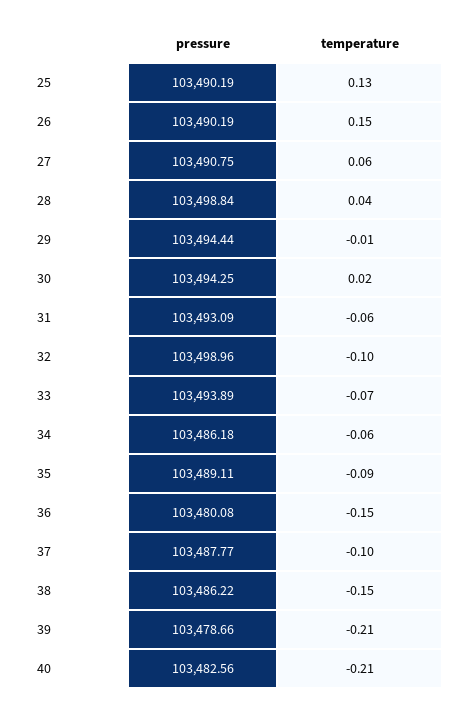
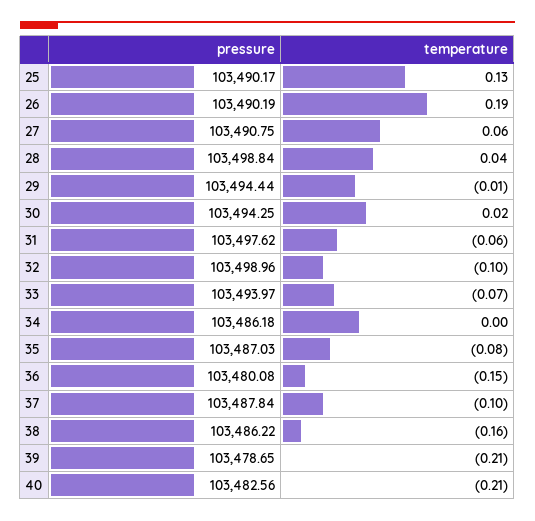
pressure, 25: 103490.19 -> 103490.17
temperature, 26: 0.15 -> 0.19
pressure, 31: 103493.09 -> 103497.62
pressure, 33: 103493.89 -> 103493.97
temperature, 34: -0.06 -> 0
pressure, 35: 103489.11 -> 103487.03
temperature, 35: -0.09 -> -0.08
pressure, 37: 103487.77 -> 103487.84
temperature, 38: -0.15 -> -0.16
pressure, 39: 103478.66 -> 103478.65

